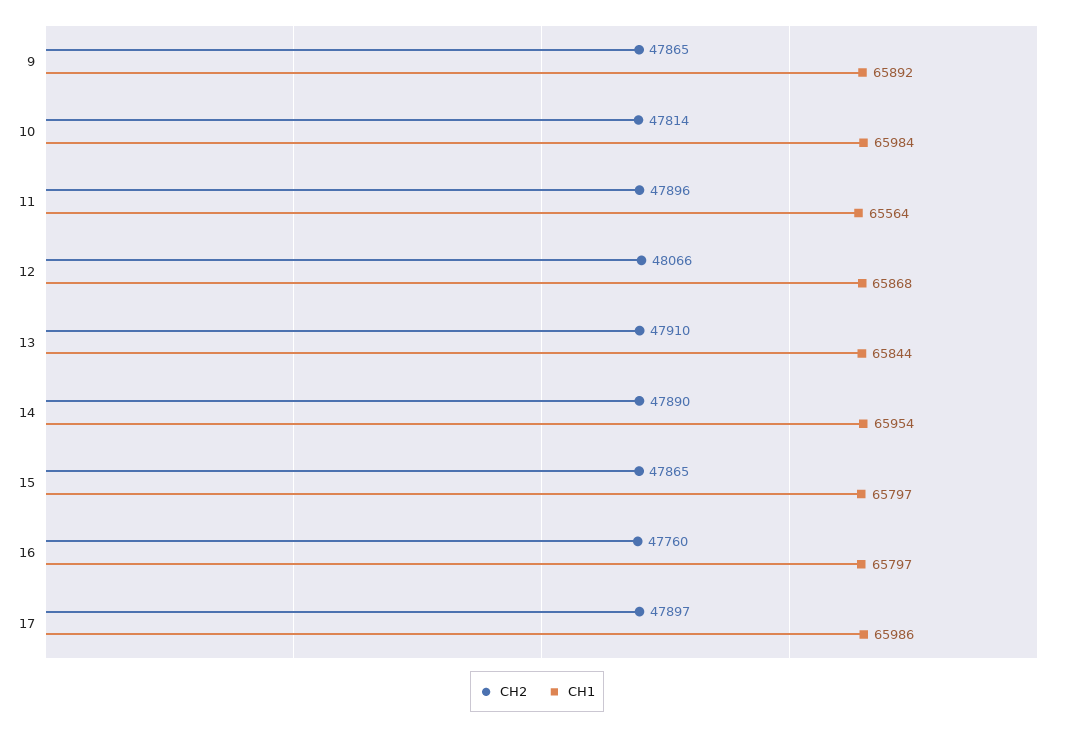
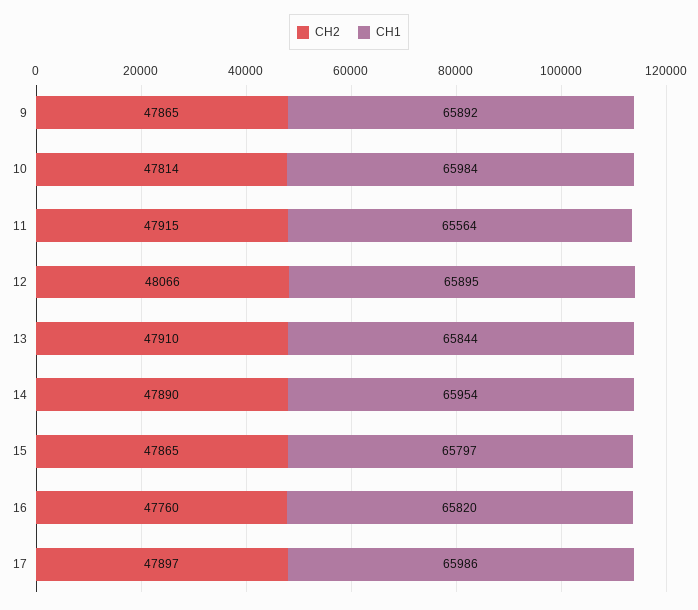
CH2, 11: 47896 -> 47915
CH1, 12: 65868 -> 65895
CH1, 16: 65797 -> 65820

